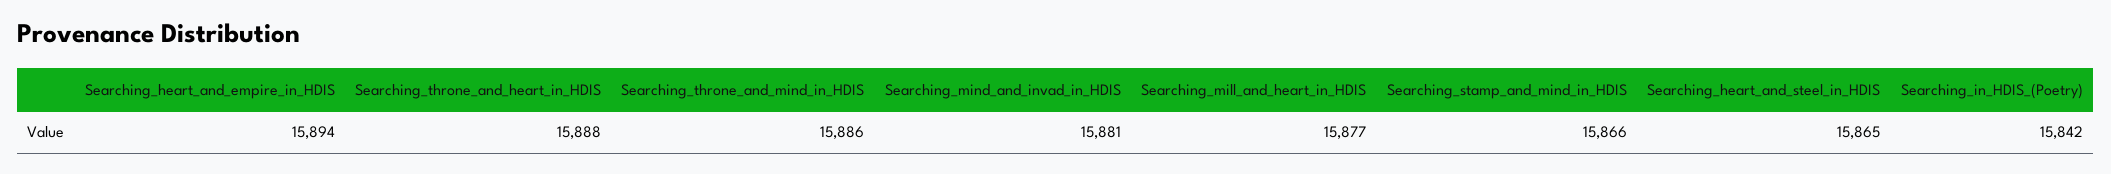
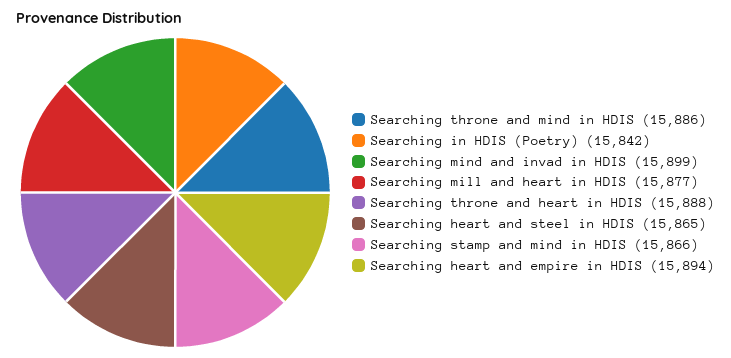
Searching_mind_and_invad_in_HDIS: 15881 -> 15899

